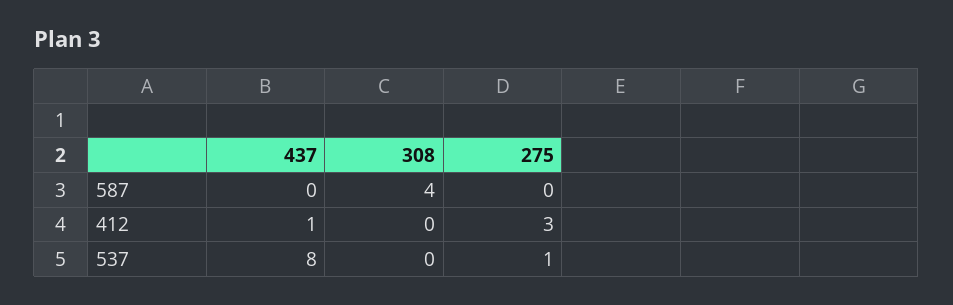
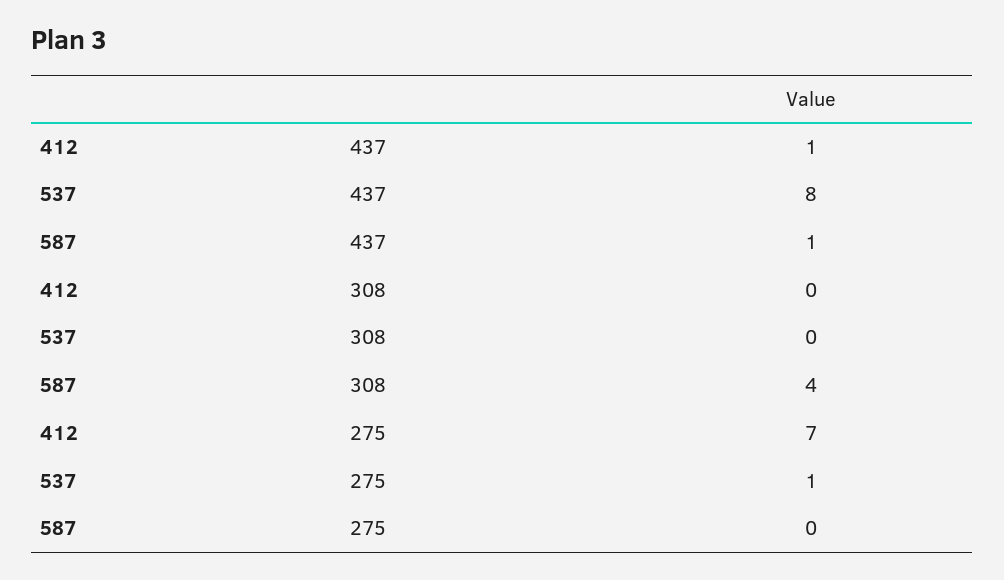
437, 587: 0 -> 1
275, 412: 3 -> 7

